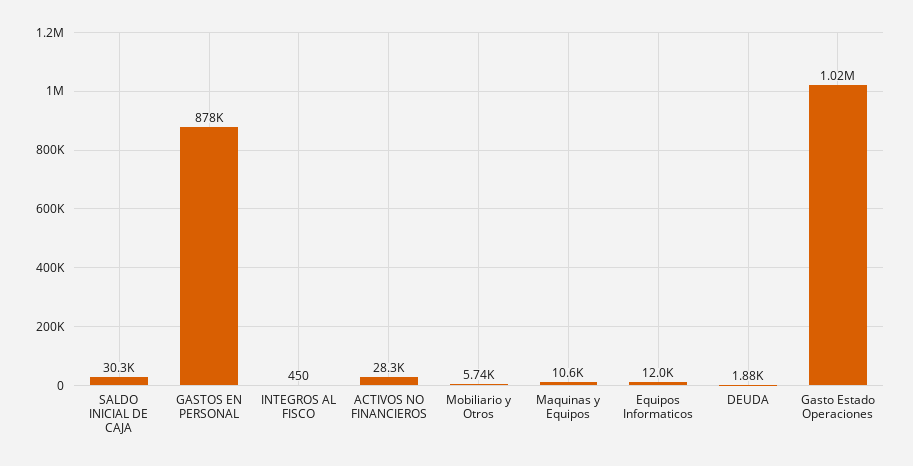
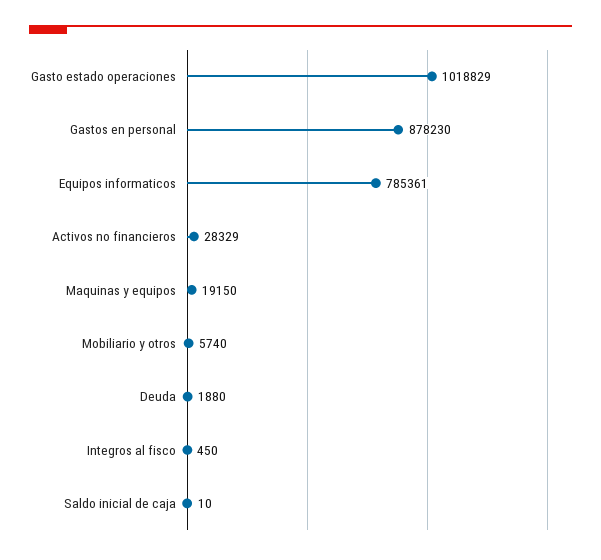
SALDO INICIAL DE CAJA: 30300 -> 10
Maquinas y Equipos: 10600 -> 19150
Equipos Informaticos: 12000 -> 785361

